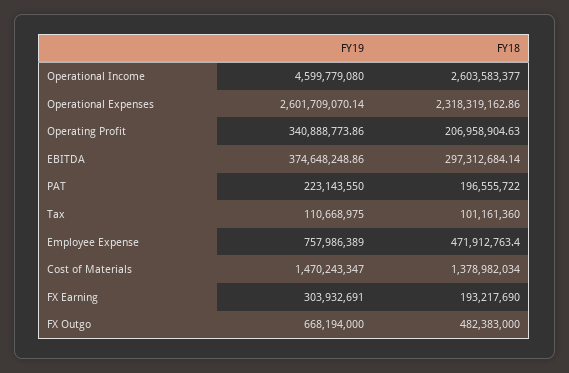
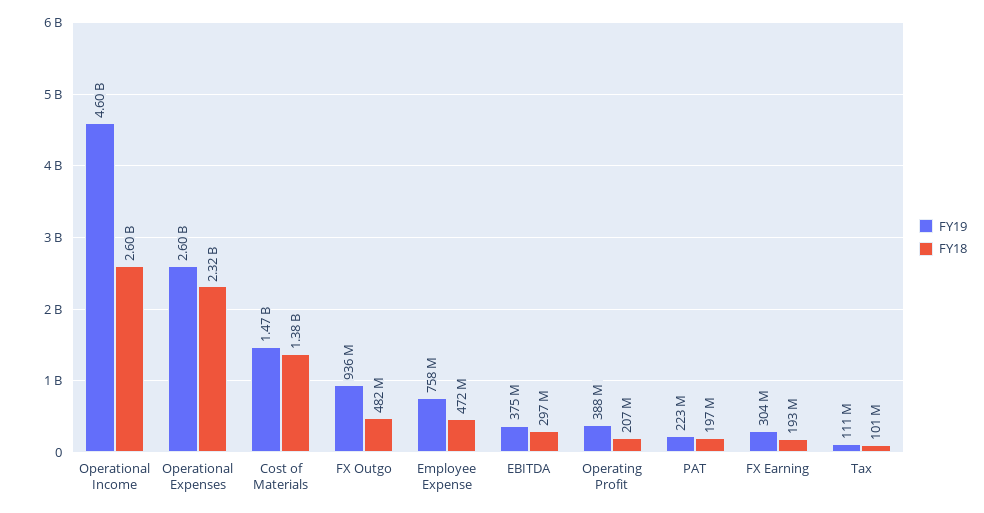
FY19, Operating Profit: 340888773.86 -> 388000000
FY19, FX Outgo: 668194000 -> 936000000

